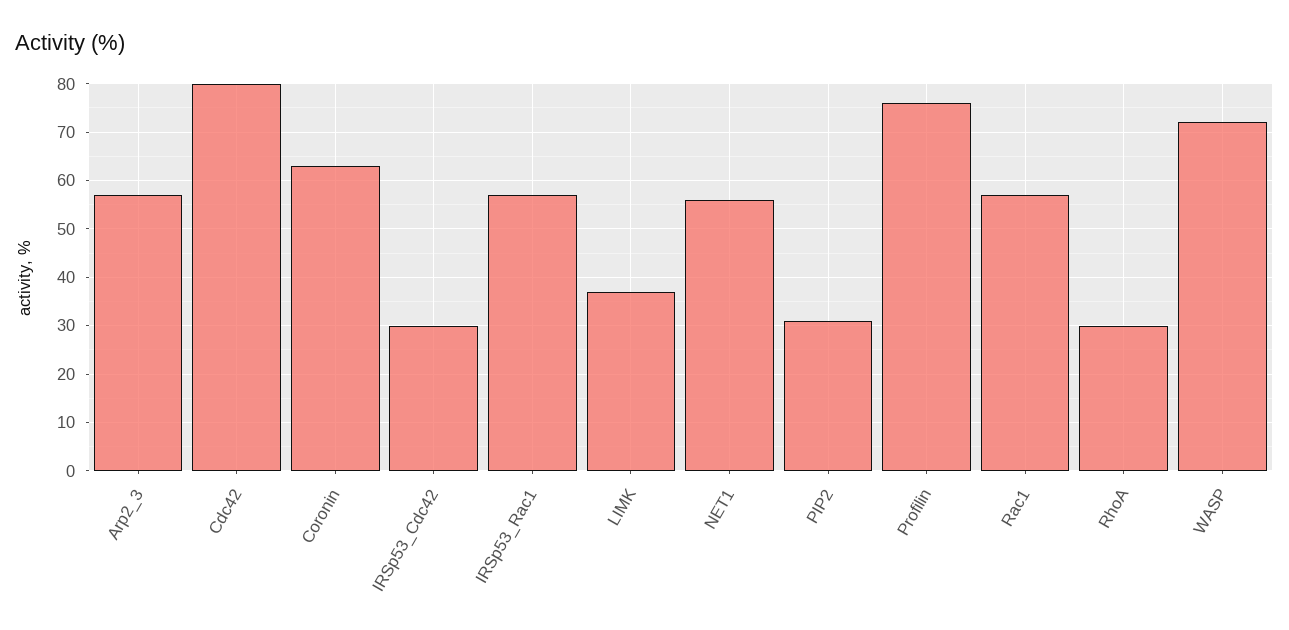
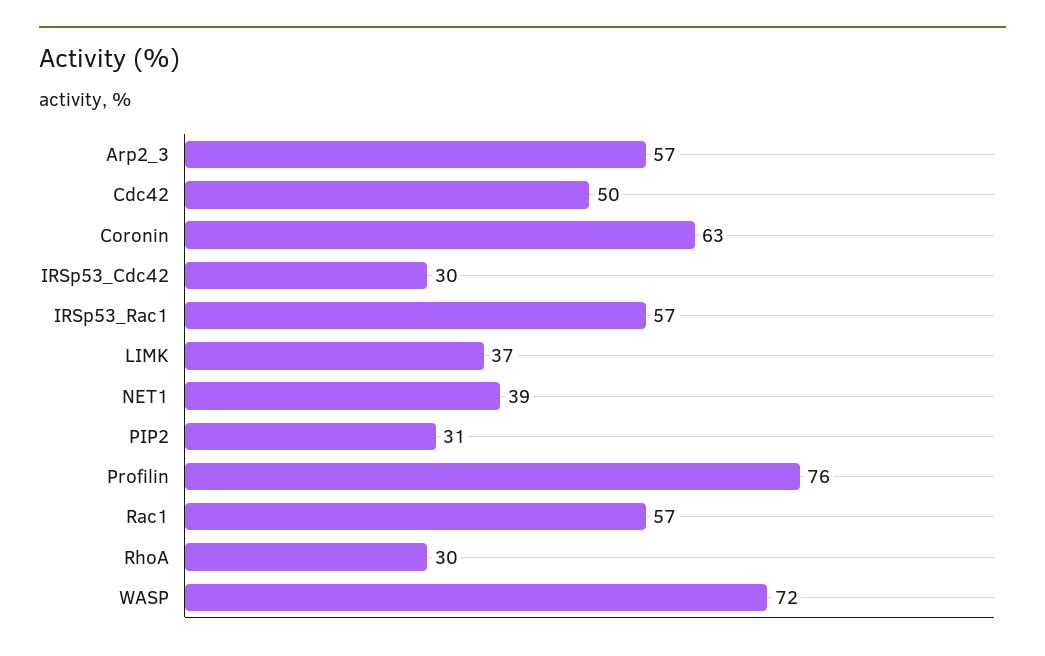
Cdc42: 80 -> 50
NET1: 55 -> 39

